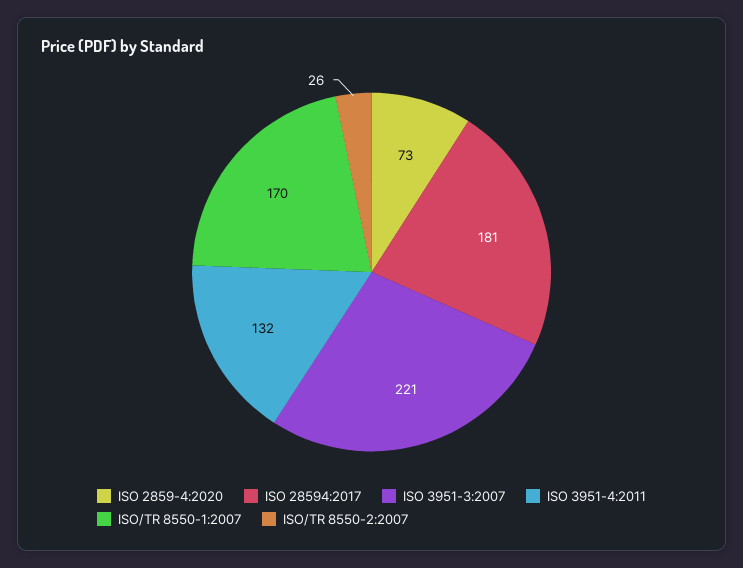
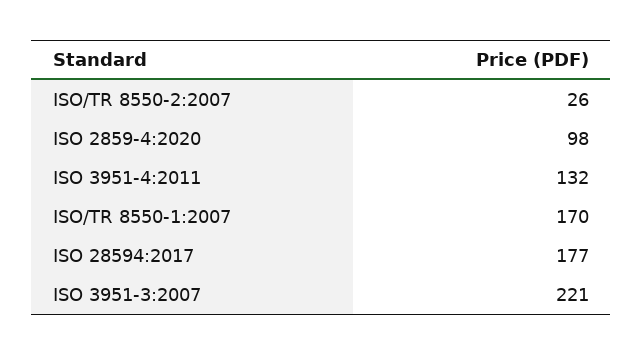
ISO 2859-4:2020: 73 -> 98
ISO 28594:2017: 181 -> 177

